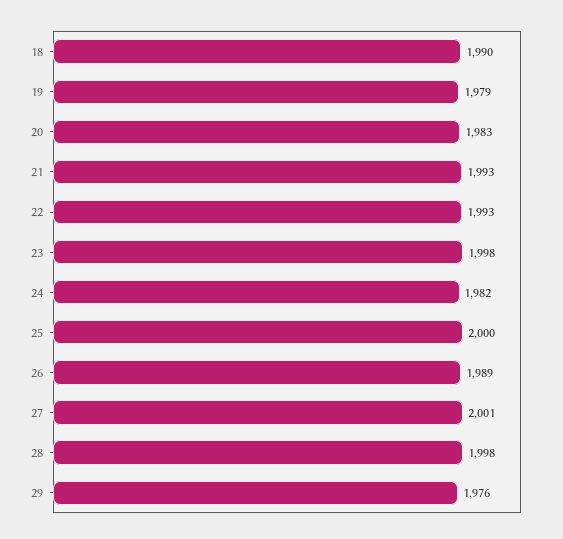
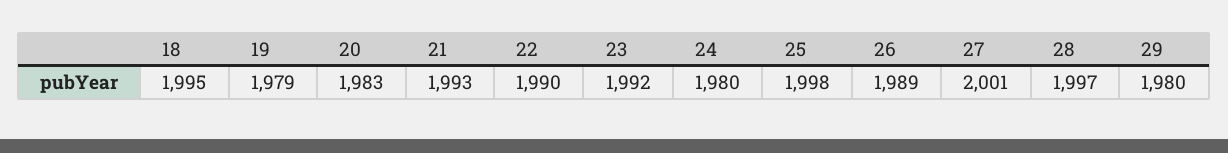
18: 1990 -> 1995
22: 1993 -> 1990
23: 1998 -> 1992
24: 1982 -> 1980
25: 2000 -> 1998
28: 1998 -> 1997
29: 1976 -> 1980

